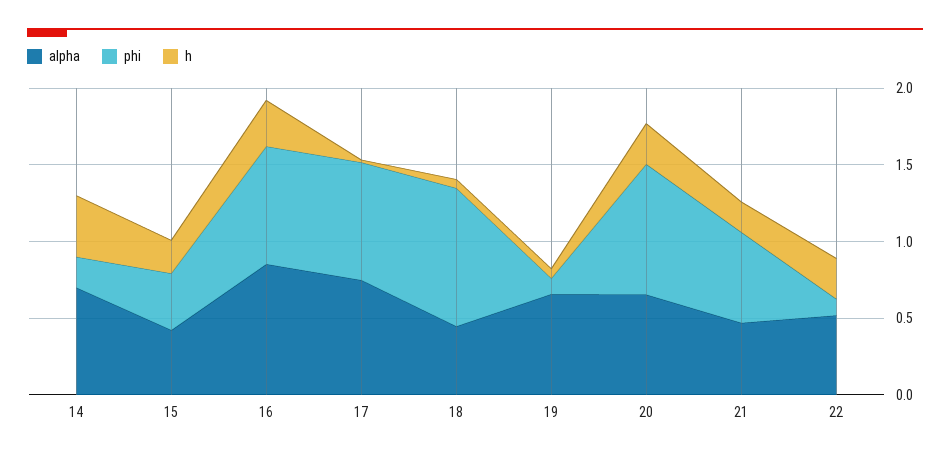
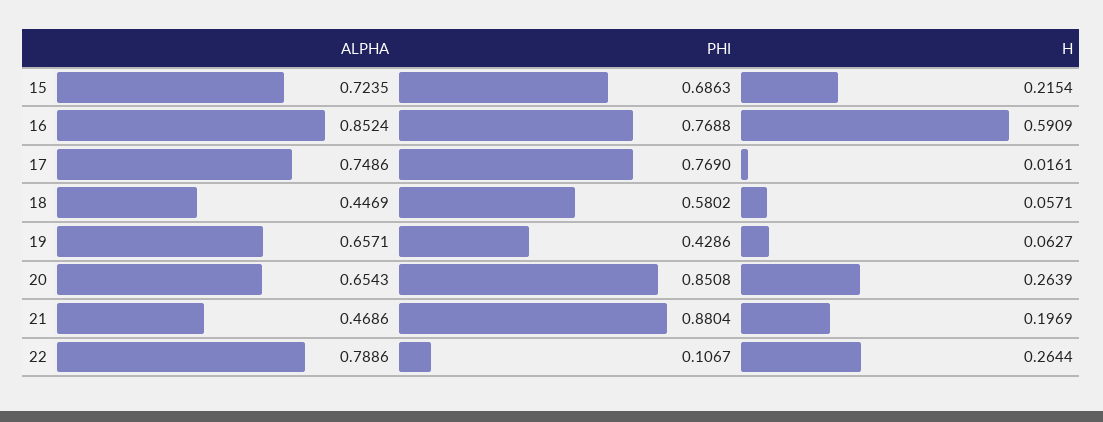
alpha, 14: 0.7 -> none
phi, 14: 0.2 -> none
h, 14: 0.4 -> none
alpha, 15: 0.4 -> 0.7235
phi, 15: 0.4 -> 0.6863
h, 16: 0.3 -> 0.5909
phi, 18: 0.9 -> 0.5802
phi, 19: 0.1 -> 0.4286
phi, 21: 0.6 -> 0.8804
alpha, 22: 0.5 -> 0.7886

